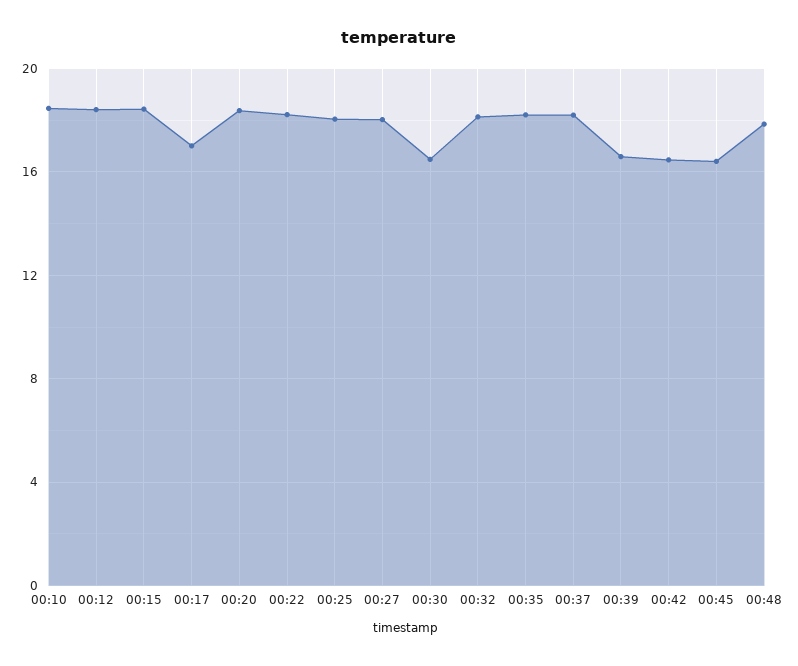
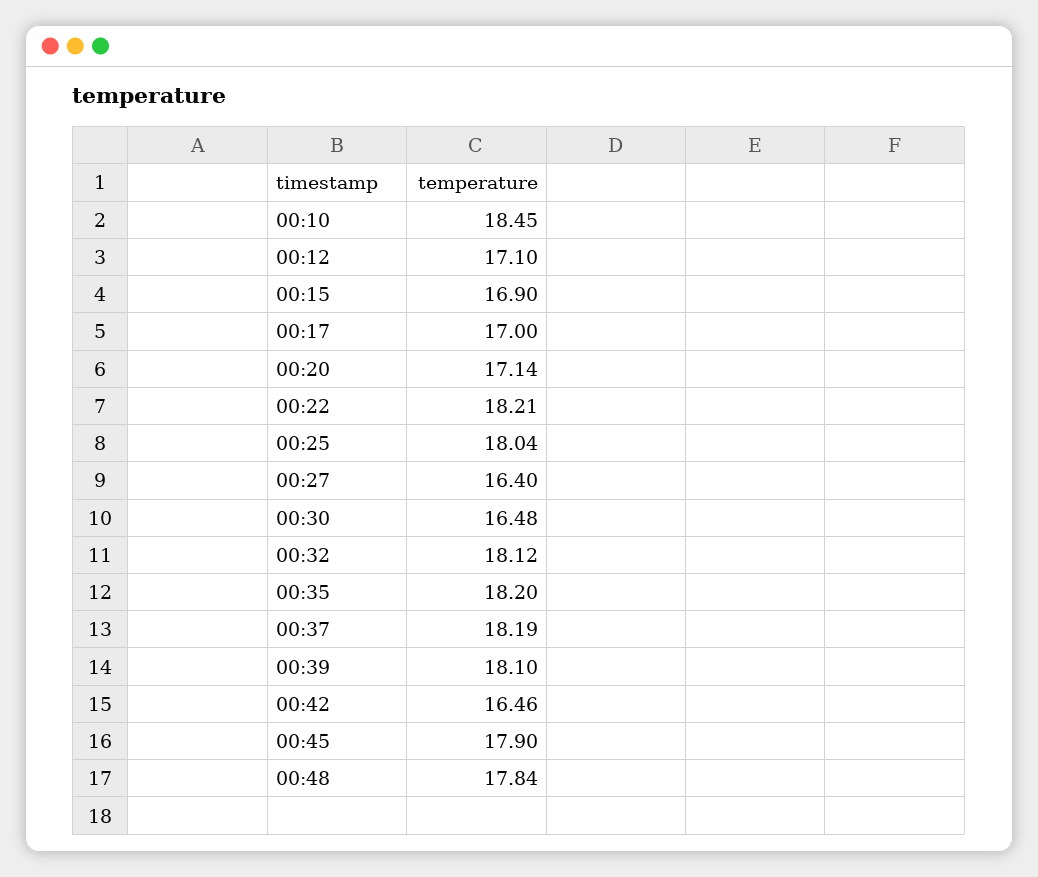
00:12: 18.5 -> 17.1
00:15: 18.5 -> 16.9
00:20: 18.5 -> 17.14
00:27: 18 -> 16.4
00:39: 16.5 -> 18.1
00:45: 16.5 -> 17.9

